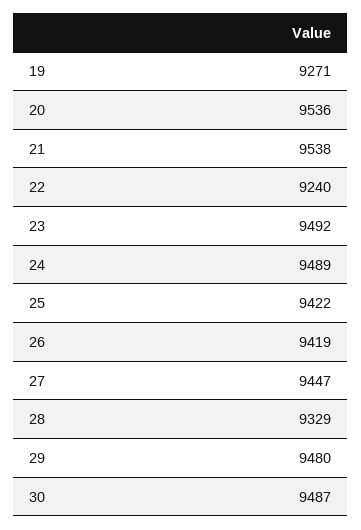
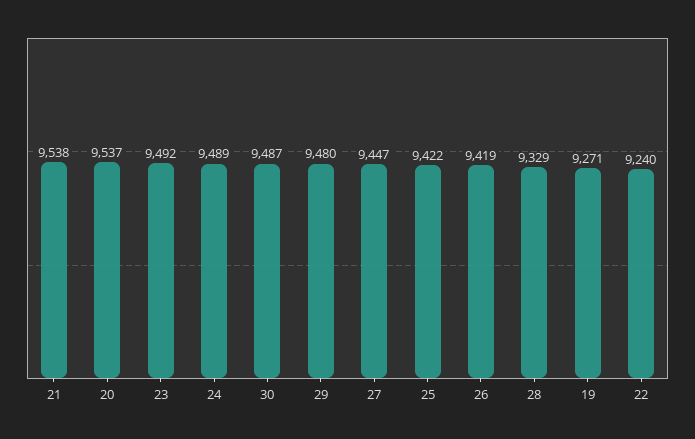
20: 9536 -> 9537

